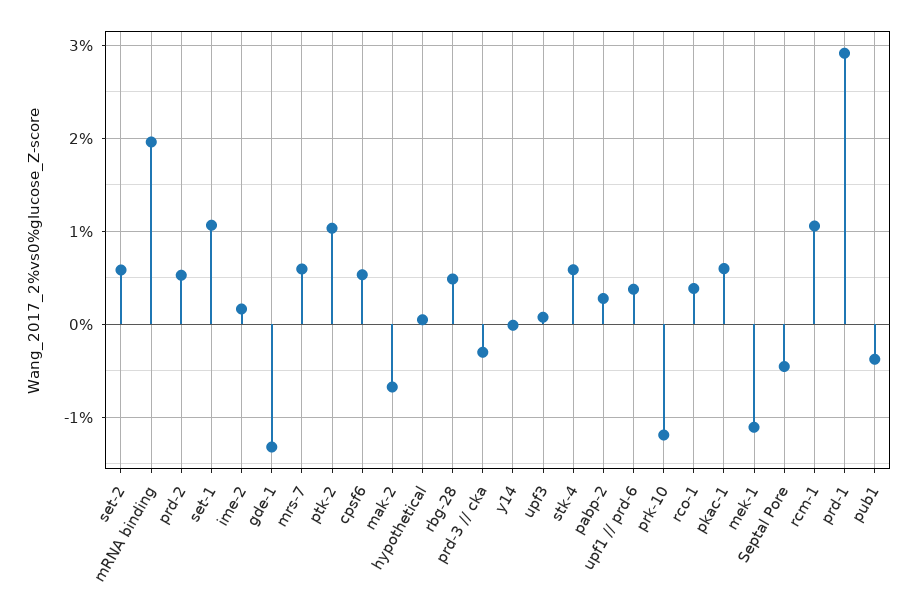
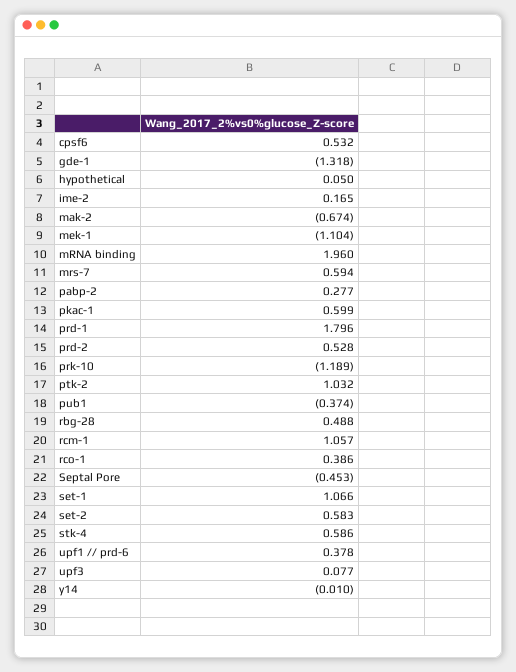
prd-3 // cka: -0.3 -> none
prd-1: 2.9 -> 1.796

